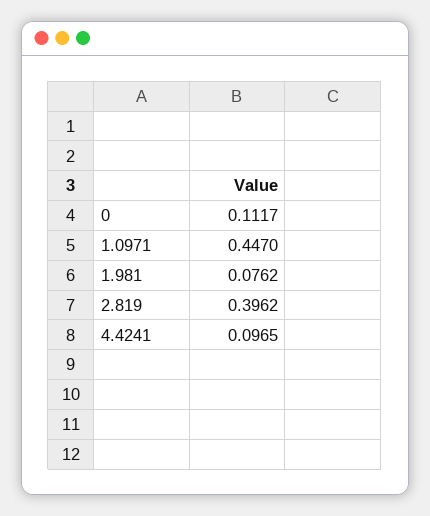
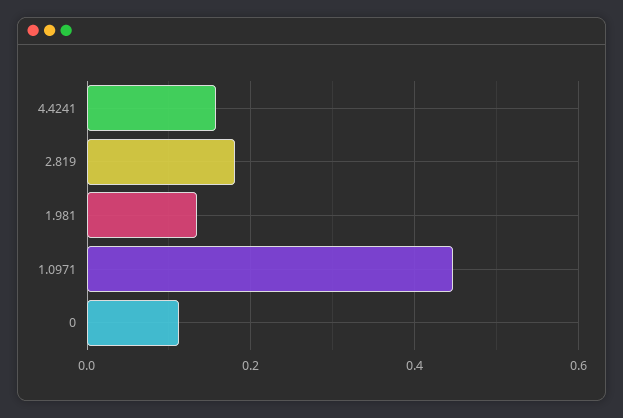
1.981: 0.0762 -> 0.14
2.819: 0.3962 -> 0.18
4.4241: 0.0965 -> 0.16

